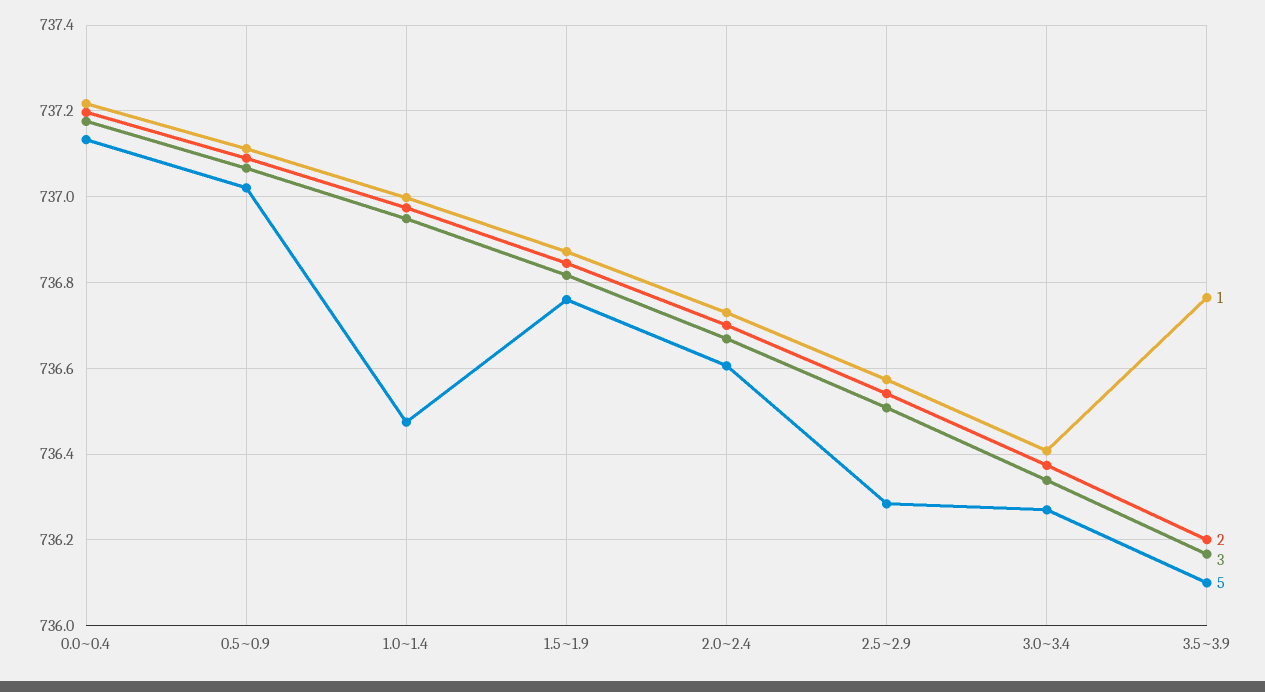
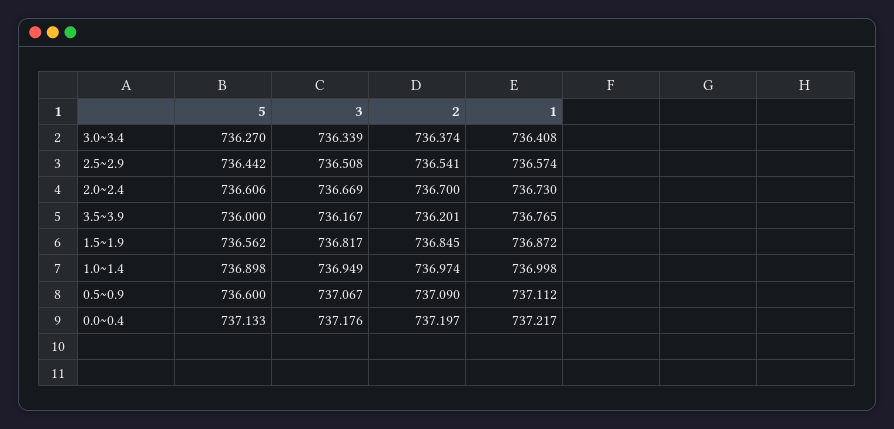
5, 0.5~0.9: 737.02 -> 736.6
5, 1.0~1.4: 736.48 -> 736.898
5, 1.5~1.9: 736.76 -> 736.562
5, 2.5~2.9: 736.28 -> 736.442
5, 3.5~3.9: 736.1 -> 736

